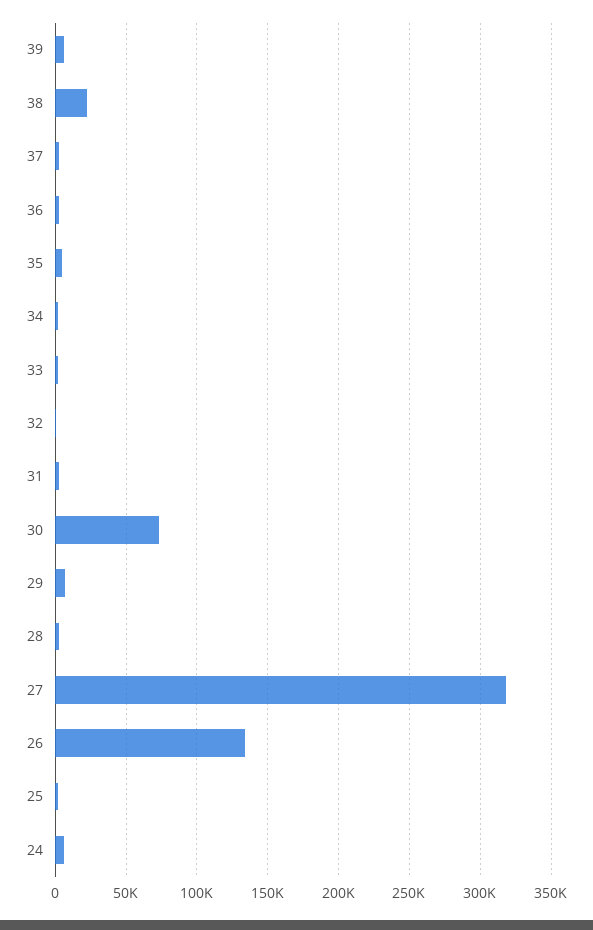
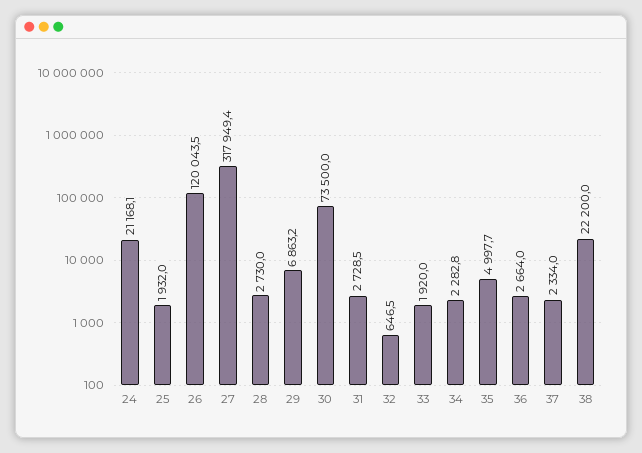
39: 5000 -> none
26: 135000 -> 120043.5
24: 5000 -> 21168.1

